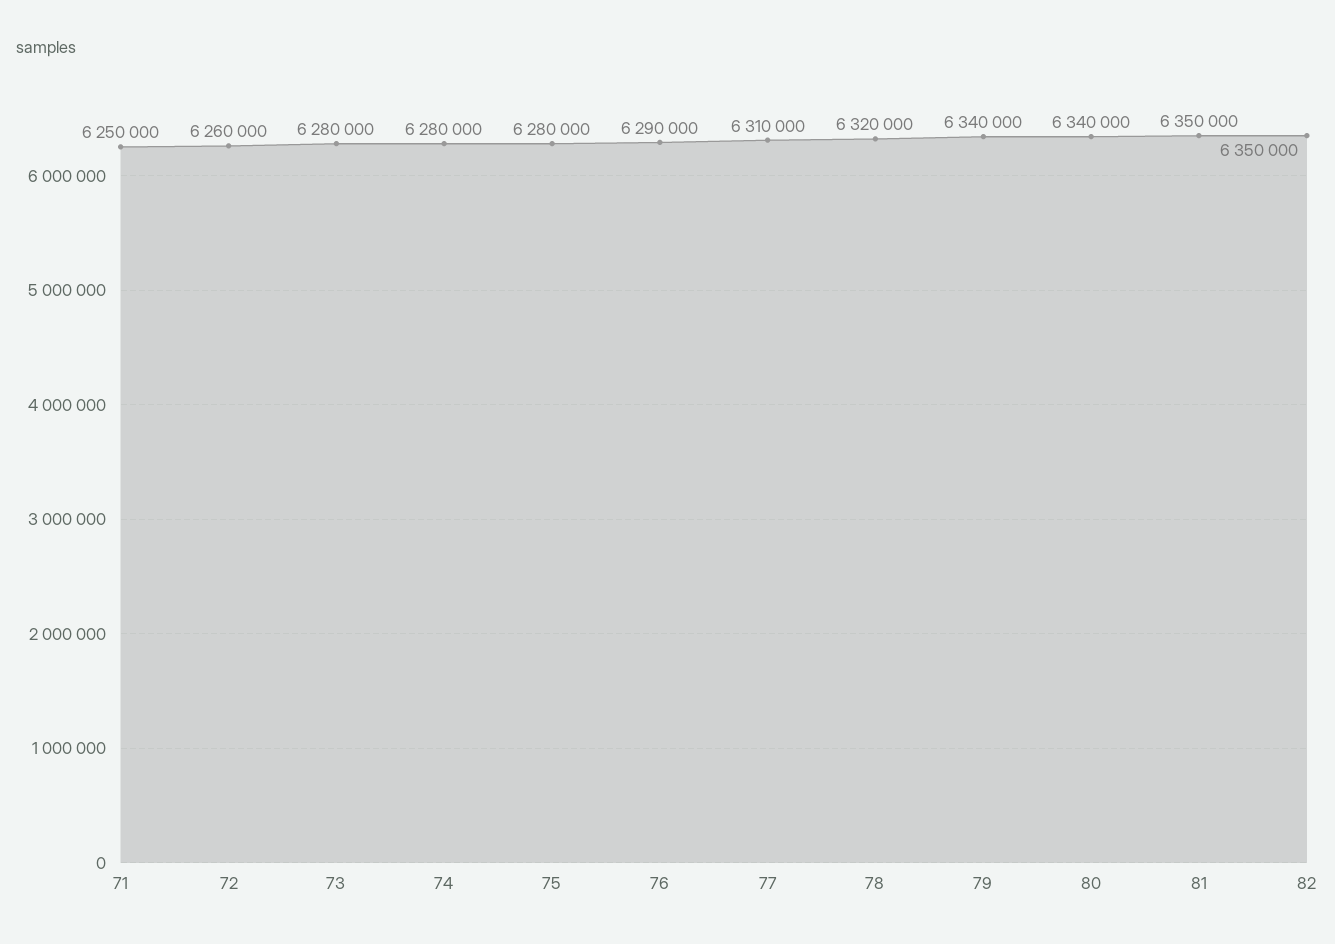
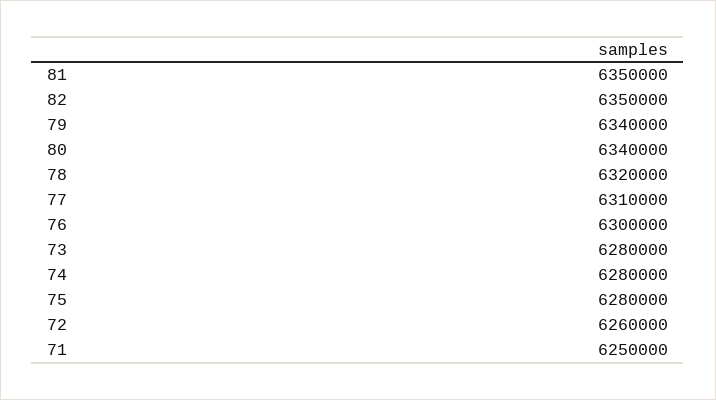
76: 6290000 -> 6300000

